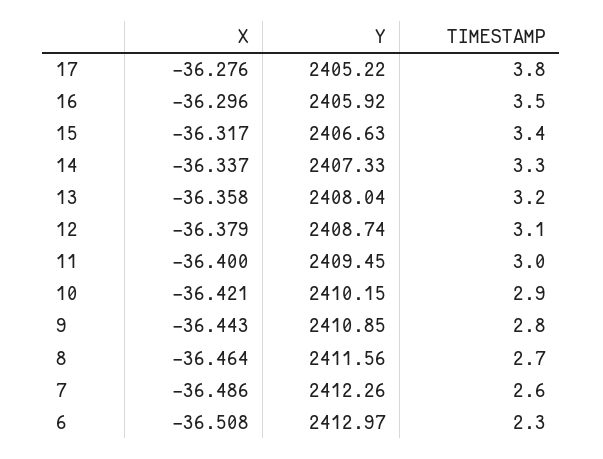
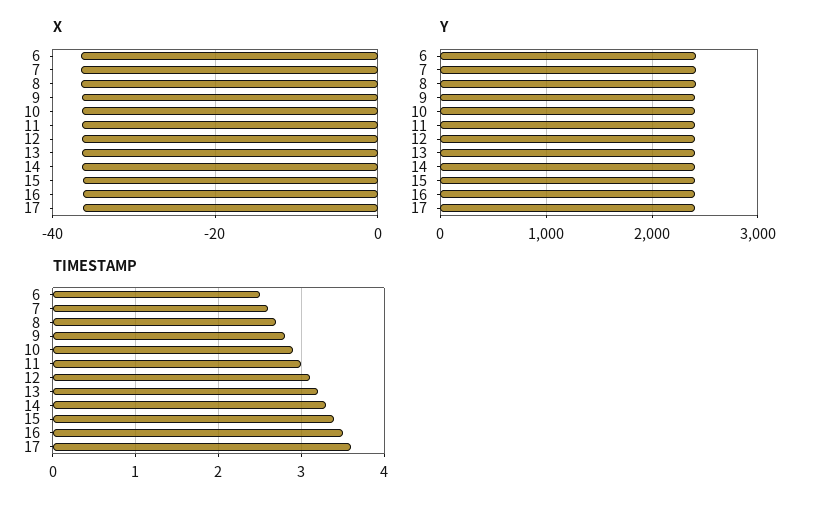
TIMESTAMP, 17: 3.8 -> 3.6
TIMESTAMP, 6: 2.3 -> 2.5

